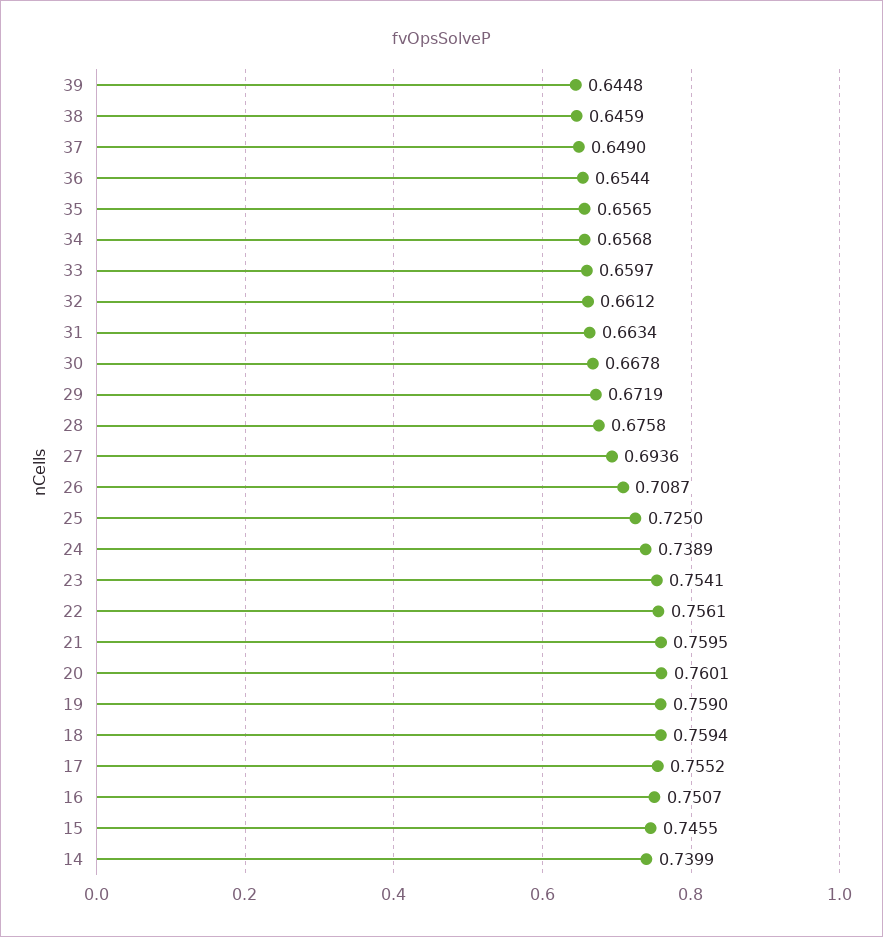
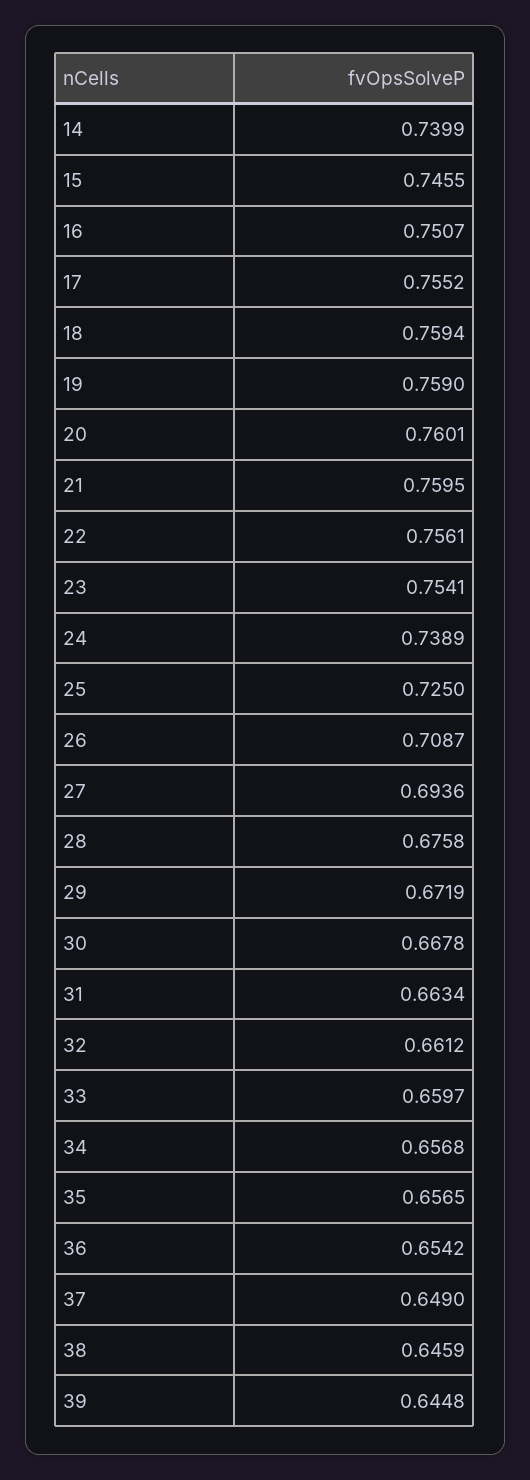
36: 0.6544 -> 0.6542

